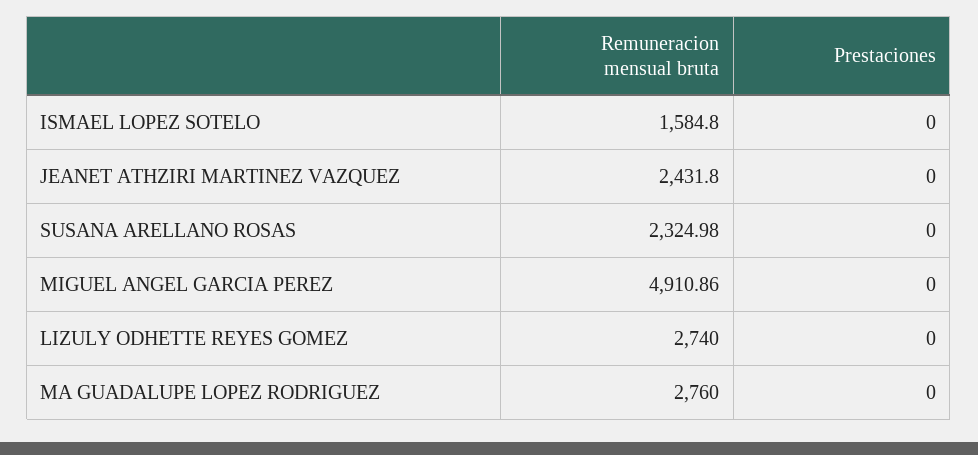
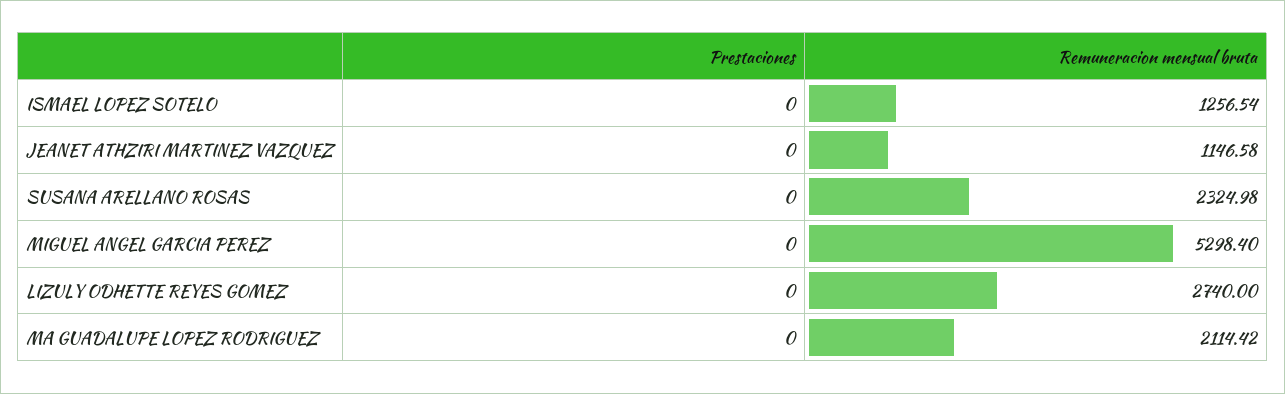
Remuneracion mensual bruta, ISMAEL LOPEZ SOTELO: 1584.8 -> 1256.54
Remuneracion mensual bruta, JEANET ATHZIRI MARTINEZ VAZQUEZ: 2431.8 -> 1146.58
Remuneracion mensual bruta, MIGUEL ANGEL GARCIA PEREZ: 4910.86 -> 5298.4
Remuneracion mensual bruta, MA GUADALUPE LOPEZ RODRIGUEZ: 2760 -> 2114.42

